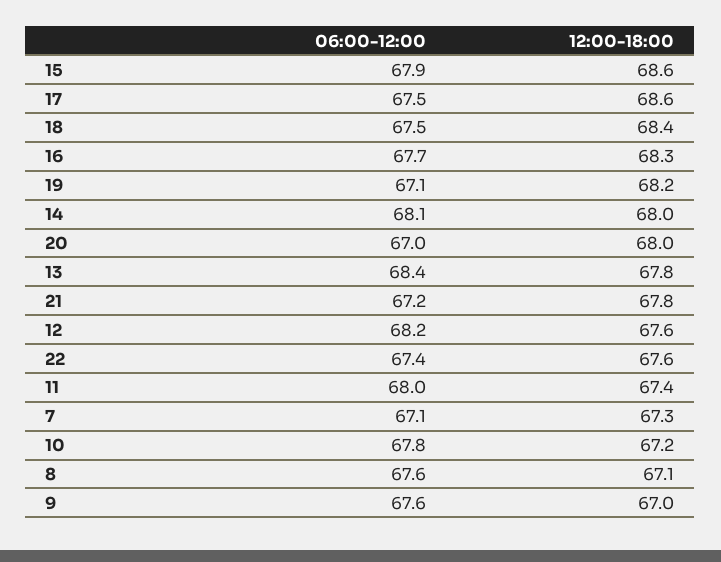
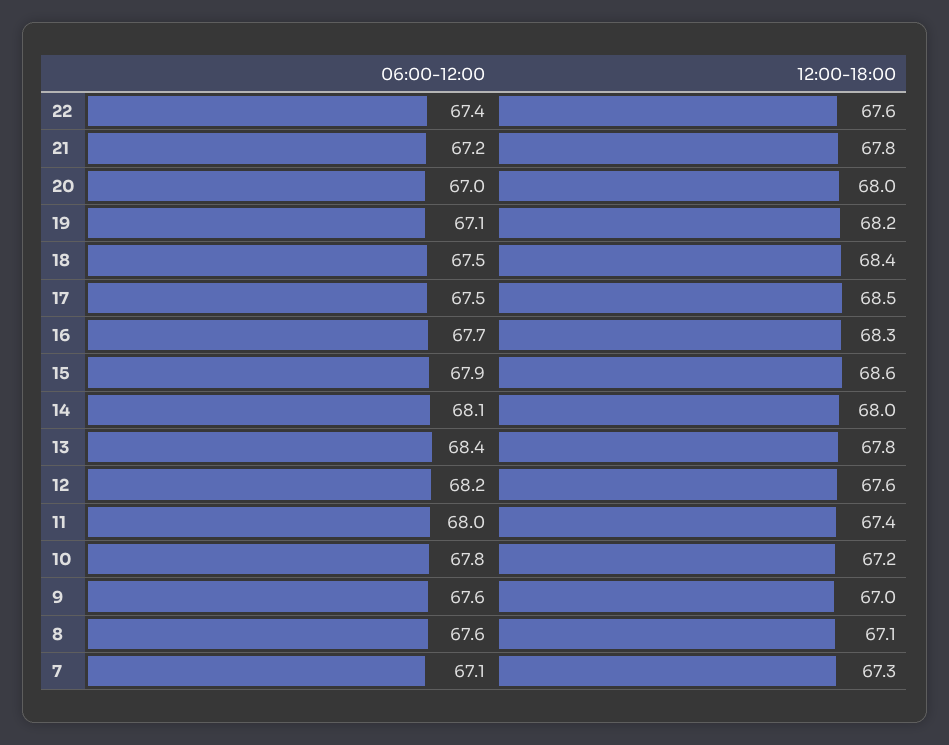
12:00-18:00, 17: 68.6 -> 68.5

